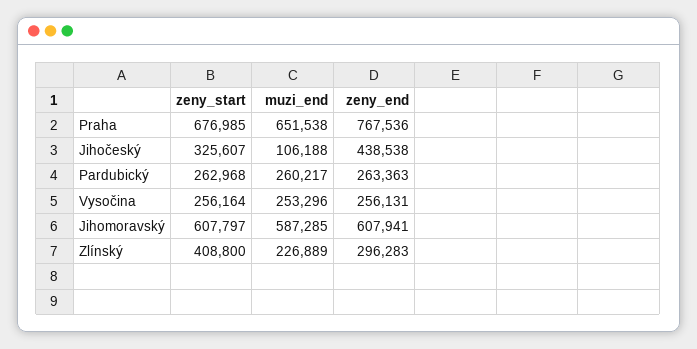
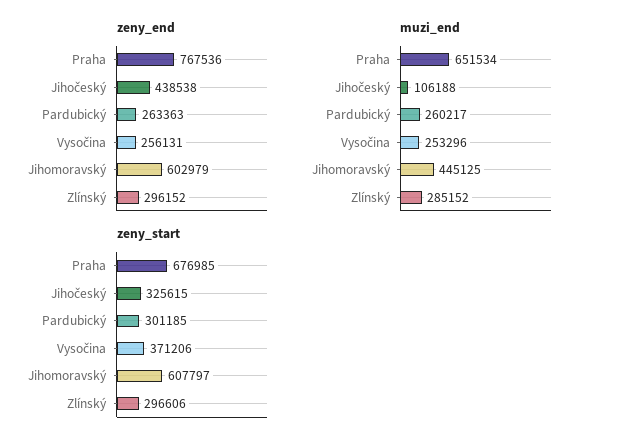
muzi_end, Praha: 651538 -> 651534
zeny_start, Jihočeský: 325607 -> 325615
zeny_start, Pardubický: 262968 -> 301185
zeny_start, Vysočina: 256164 -> 371206
muzi_end, Jihomoravský: 587285 -> 445125
zeny_end, Jihomoravský: 607941 -> 602979
zeny_start, Zlínský: 408800 -> 296606
muzi_end, Zlínský: 226889 -> 285152
zeny_end, Zlínský: 296283 -> 296152

